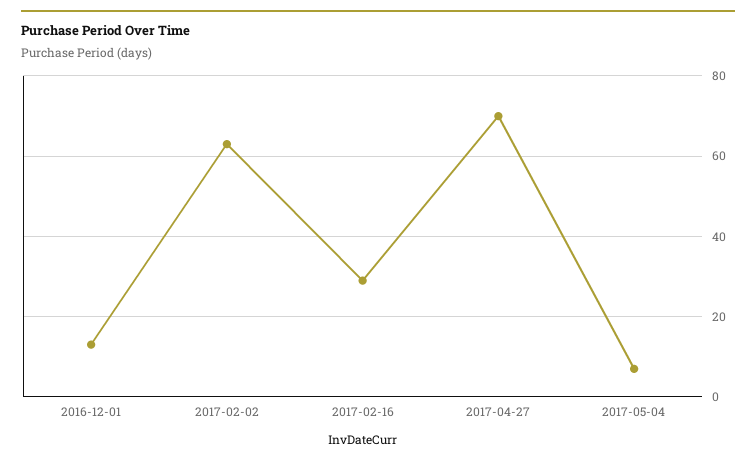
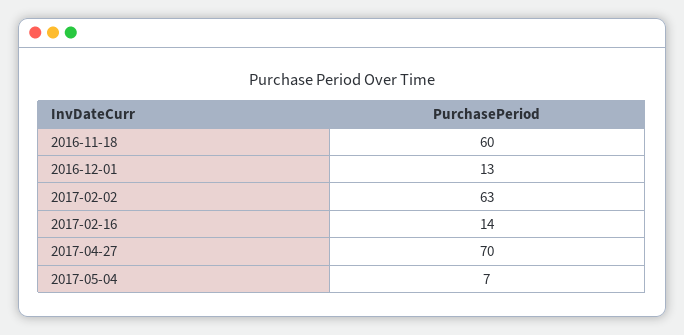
2017-02-16: 30 -> 14
2016-11-18: none -> 60

